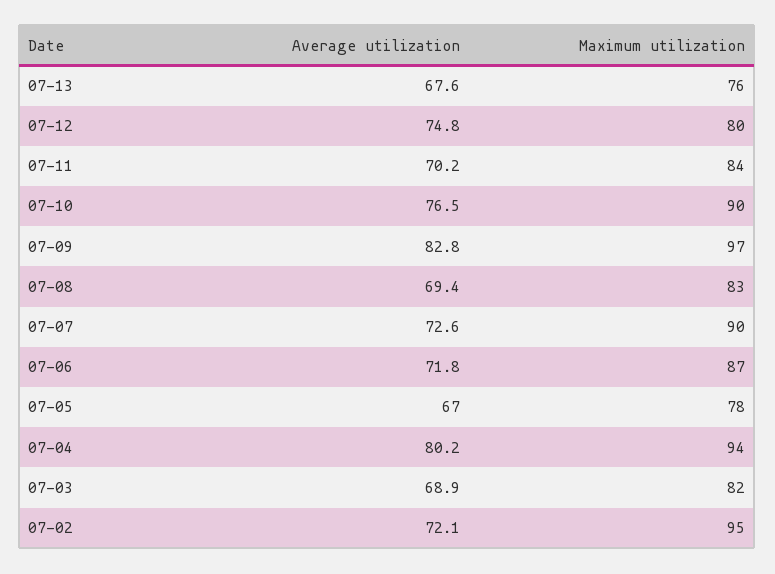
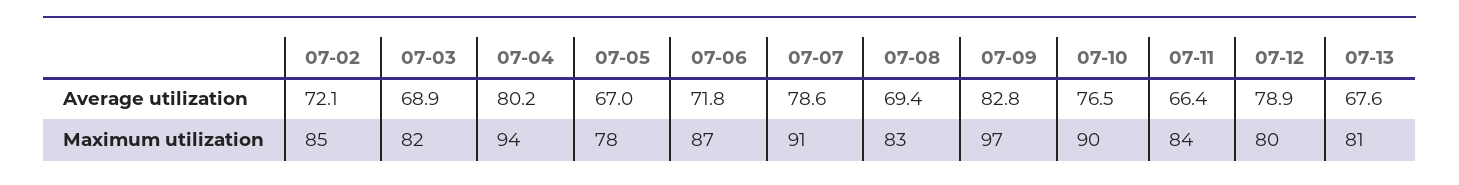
Maximum utilization, 07-13: 76 -> 81
Average utilization, 07-12: 74.8 -> 78.9
Average utilization, 07-11: 70.2 -> 66.4
Average utilization, 07-07: 72.6 -> 78.6
Maximum utilization, 07-07: 90 -> 91
Maximum utilization, 07-02: 95 -> 85

